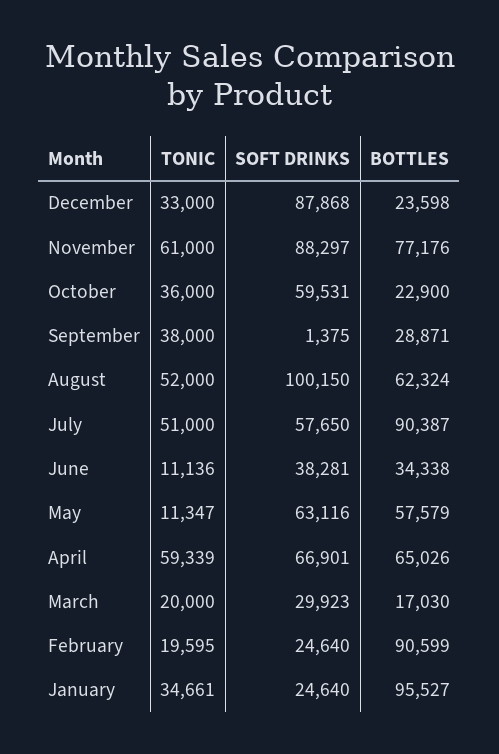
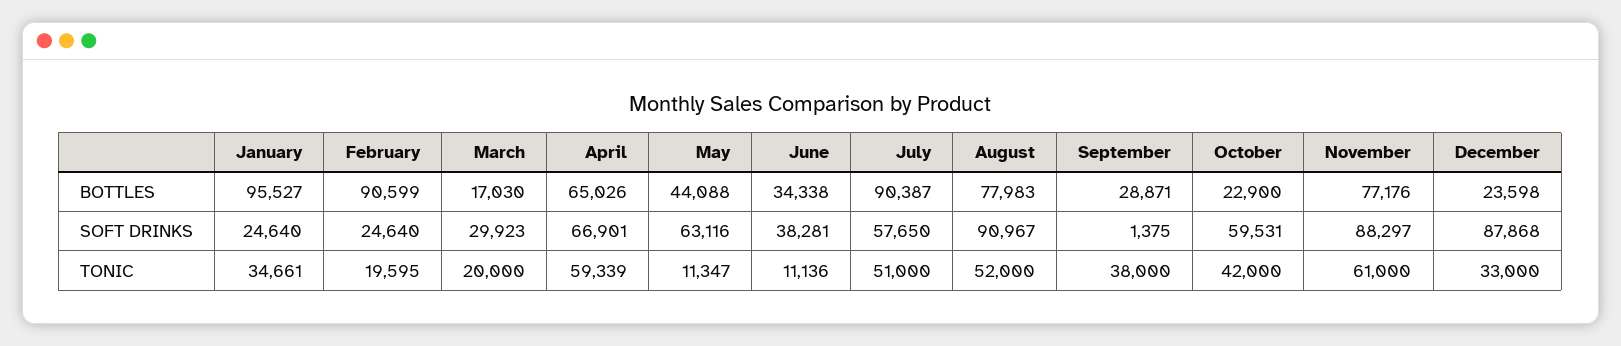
TONIC, October: 36000 -> 42000
SOFT DRINKS, August: 100150 -> 90967
BOTTLES, August: 62324 -> 77983
BOTTLES, May: 57579 -> 44088

